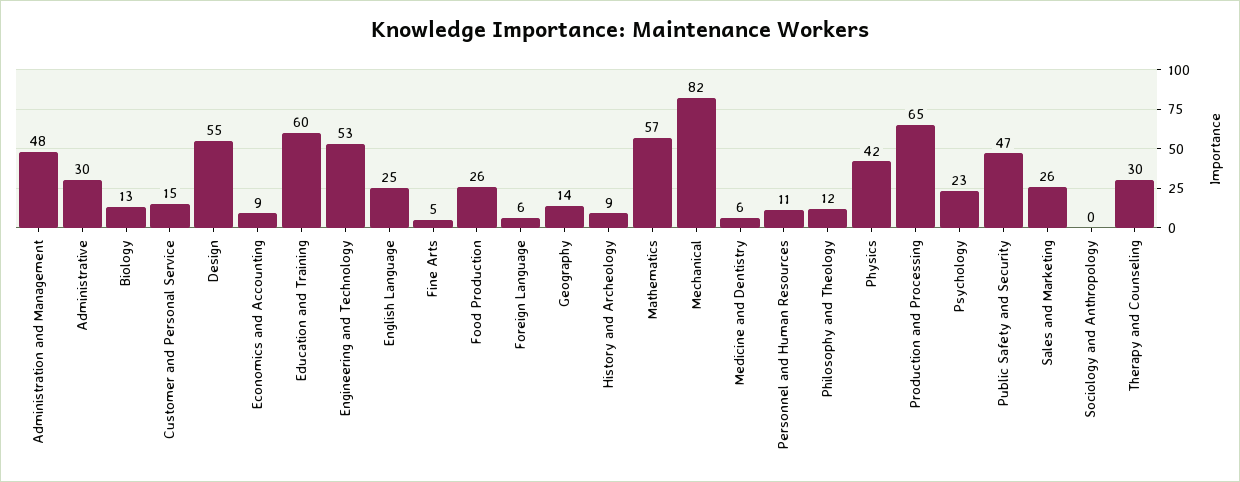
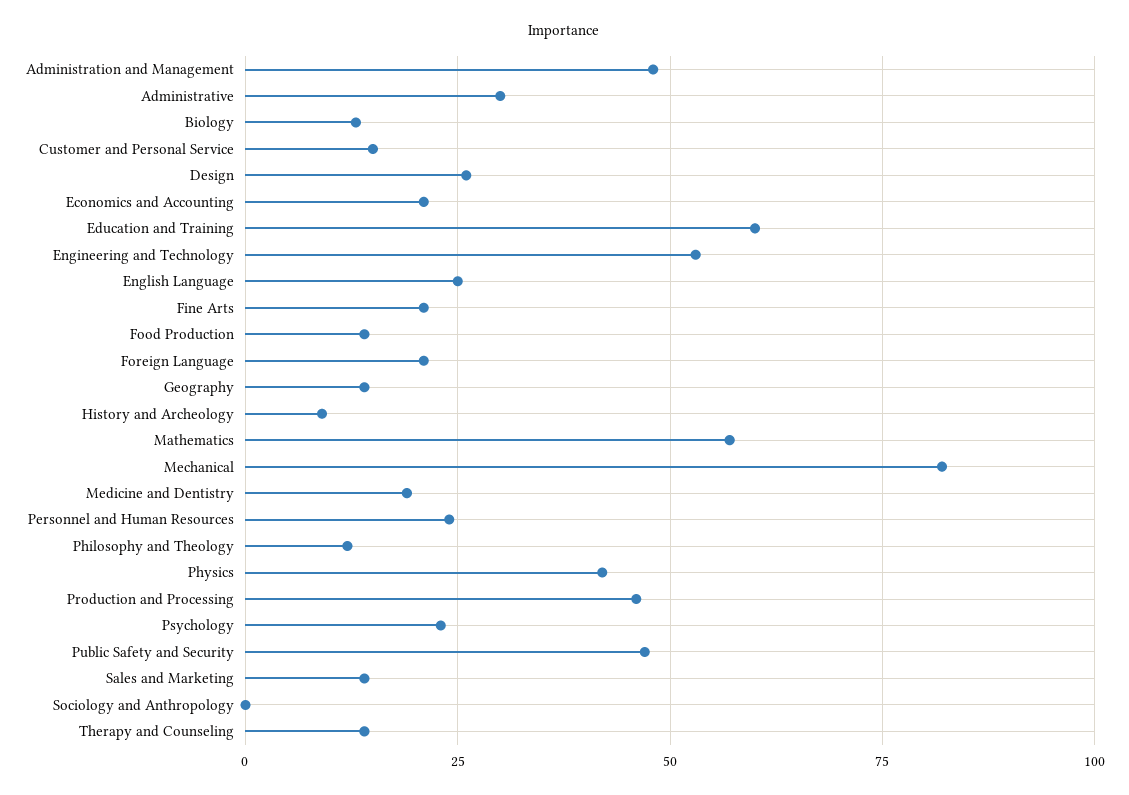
Design: 55 -> 25
Economics and Accounting: 9 -> 20
Fine Arts: 5 -> 20
Food Production: 26 -> 15
Foreign Language: 6 -> 20
Medicine and Dentistry: 6 -> 20
Personnel and Human Resources: 11 -> 25
Production and Processing: 65 -> 45
Sales and Marketing: 26 -> 15
Therapy and Counseling: 30 -> 15

